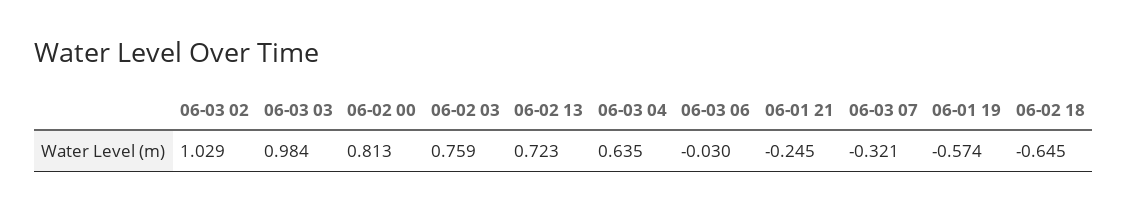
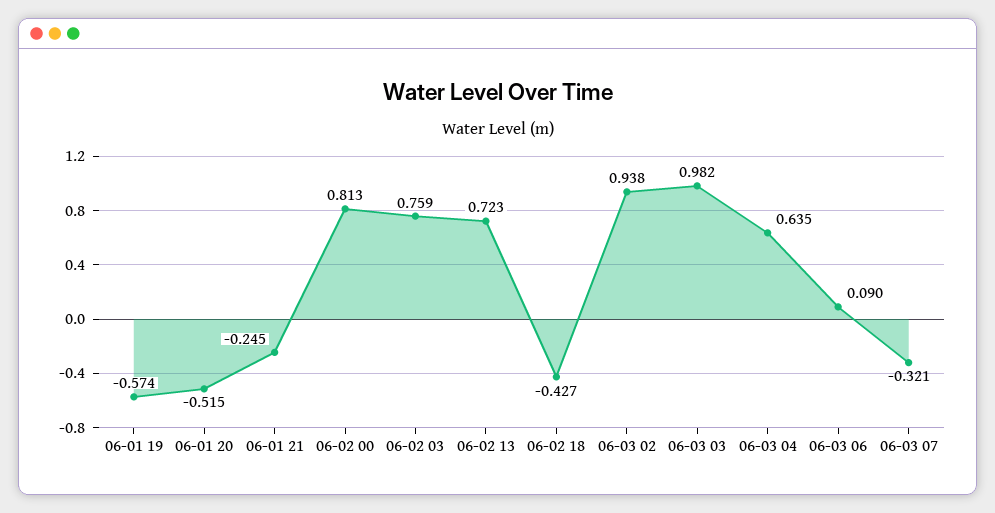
06-03 02: 1.029 -> 0.938
06-03 03: 0.984 -> 0.982
06-03 06: -0.03 -> 0.09
06-02 18: -0.645 -> -0.427
06-01 20: none -> -0.515

